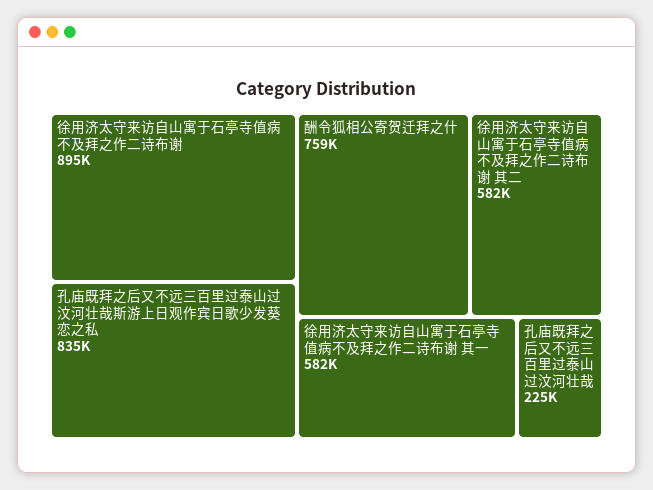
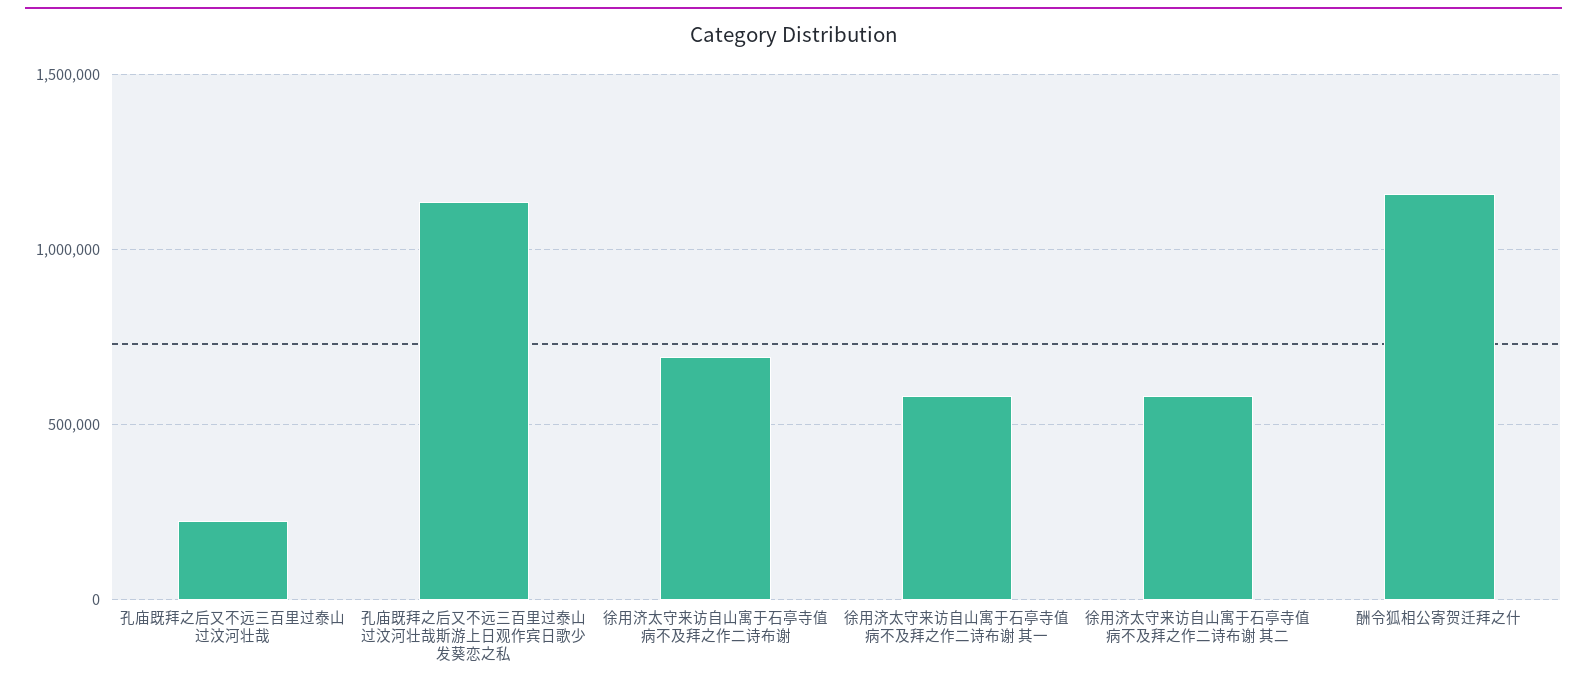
徐用济太守来访自山寓于石亭寺值病不及拜之作二诗布谢: 895000 -> 700000
孔庙既拜之后又不远三百里过泰山过汶河壮哉斯游上日观作宾日歌少发葵恋之私: 835000 -> 1150000
酬令狐相公寄贺迁拜之什: 759000 -> 1150000

